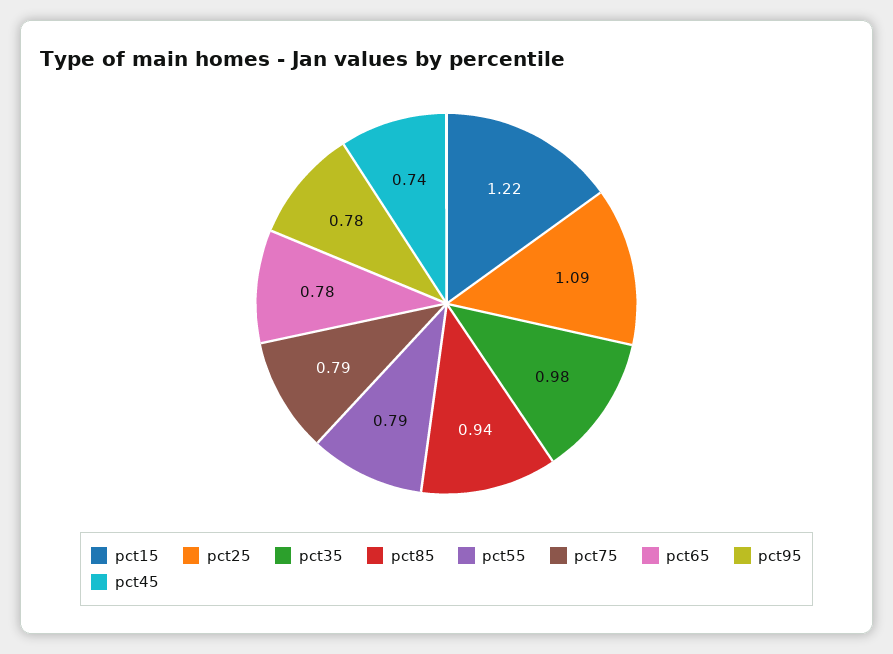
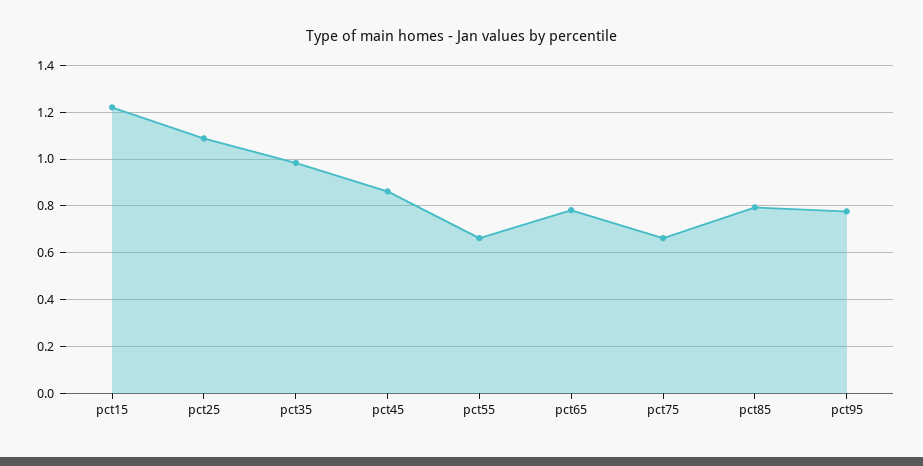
pct85: 0.94 -> 0.8
pct55: 0.79 -> 0.65
pct75: 0.79 -> 0.65
pct45: 0.74 -> 0.85

